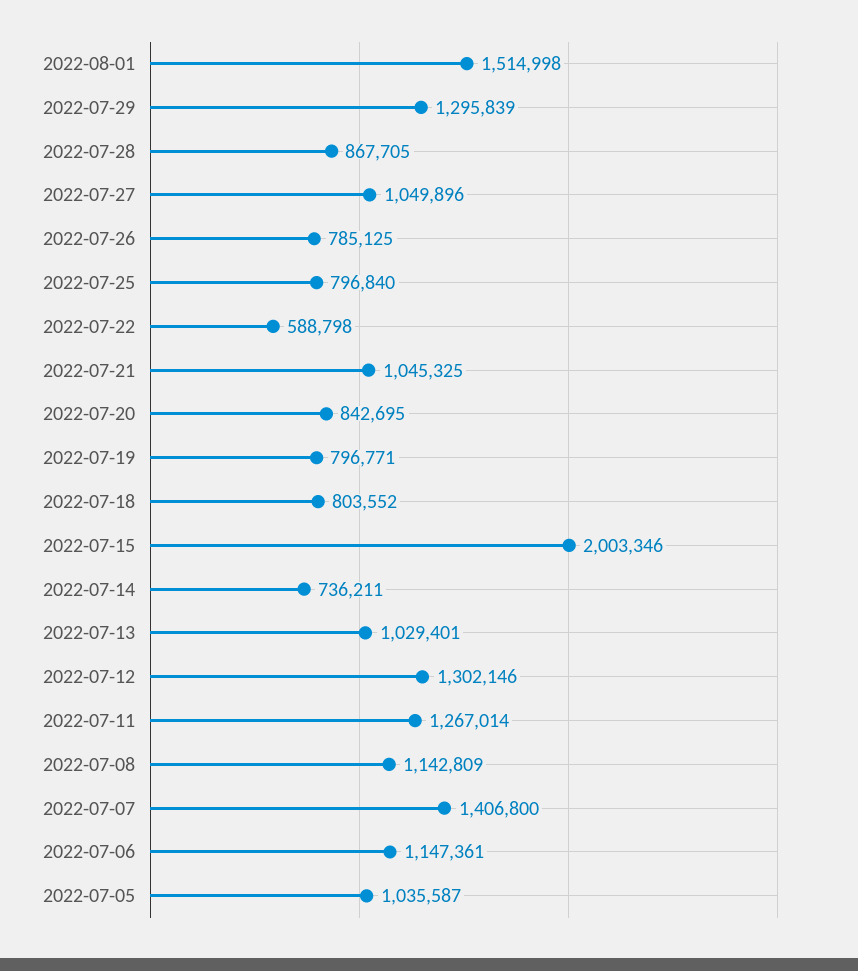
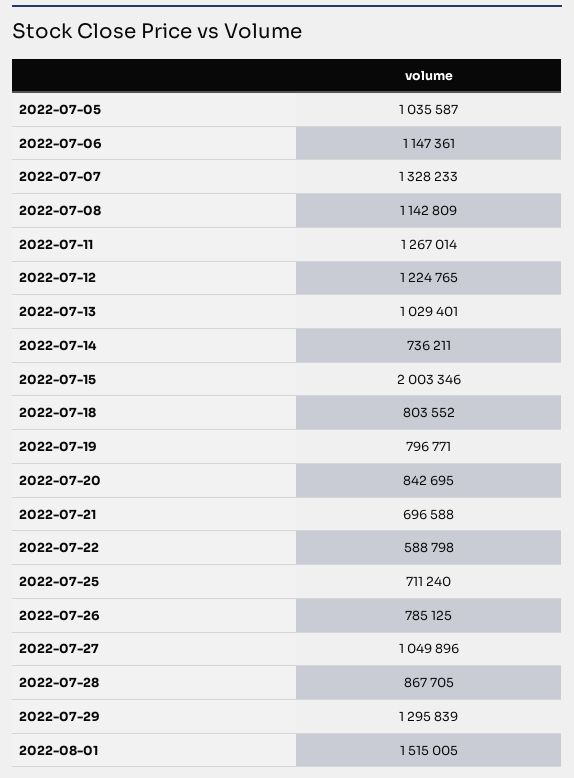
2022-08-01: 1514998 -> 1515005
2022-07-25: 796840 -> 711240
2022-07-21: 1045325 -> 696588
2022-07-12: 1302146 -> 1224765
2022-07-07: 1406800 -> 1328233

